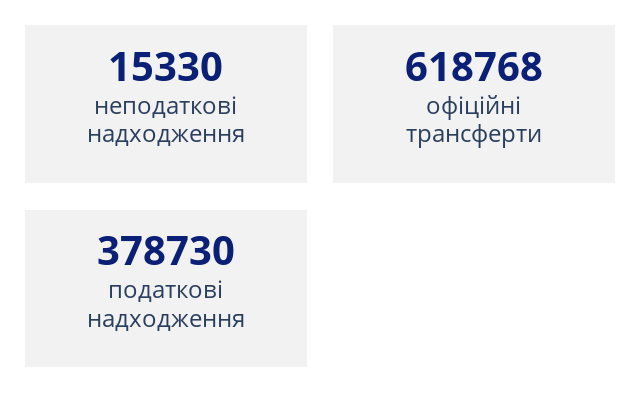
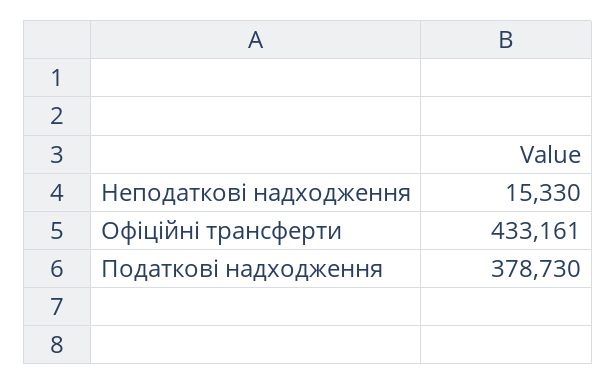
офіційні трансферти: 618768 -> 433161

